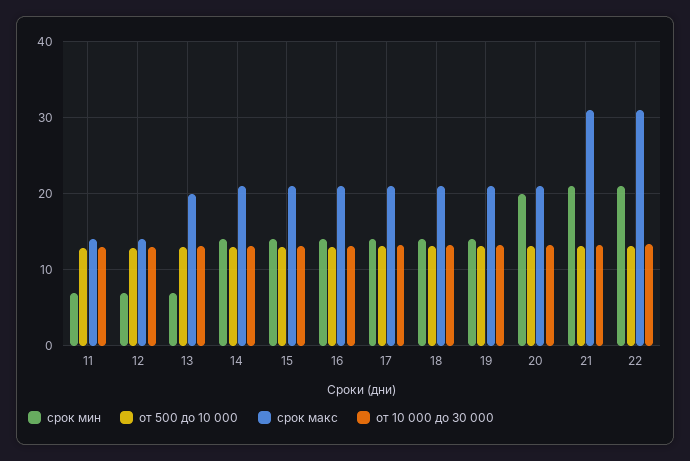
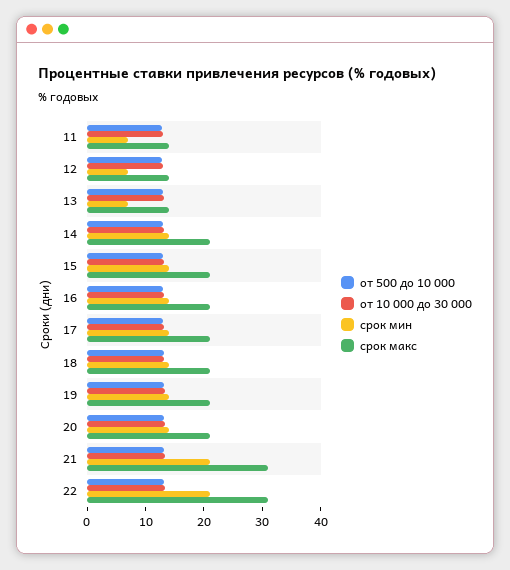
срок макс, 13: 20 -> 14
срок мин, 20: 20 -> 14

